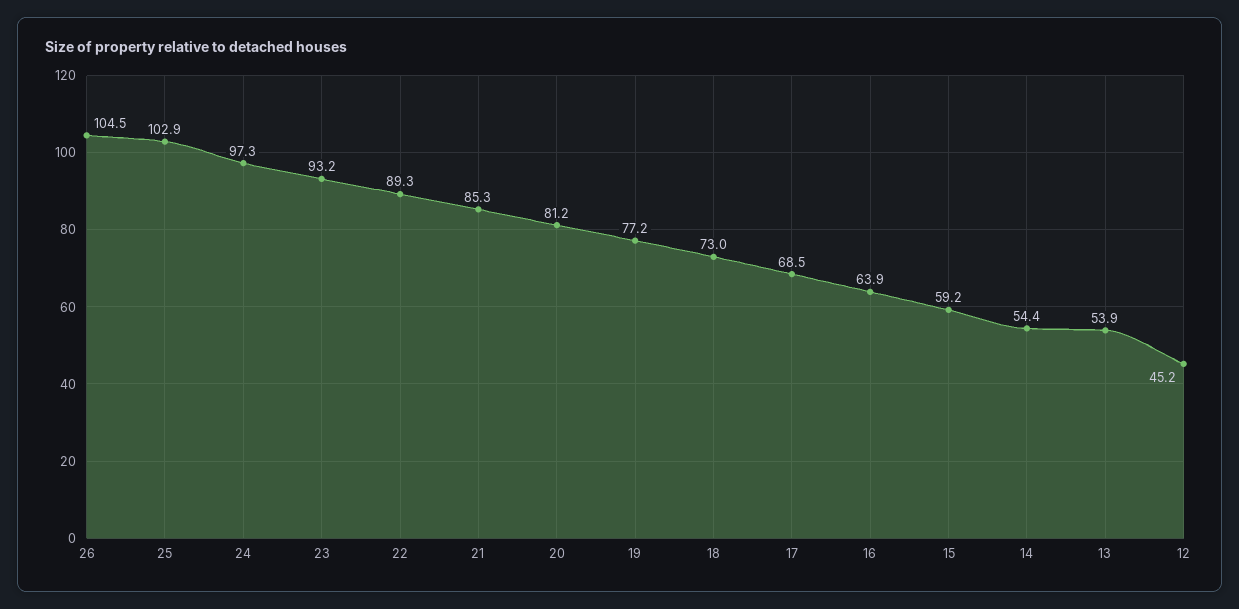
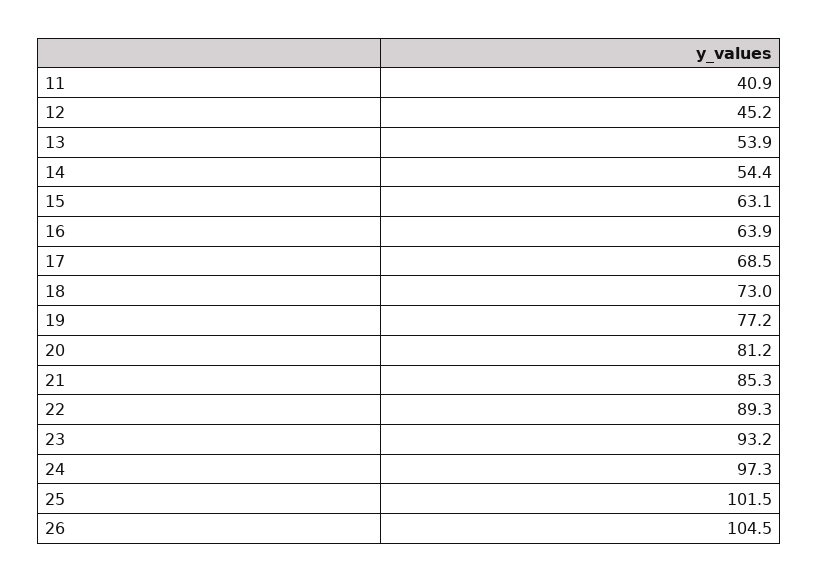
25: 102.9 -> 101.5
15: 59.2 -> 63.1
11: none -> 40.9

